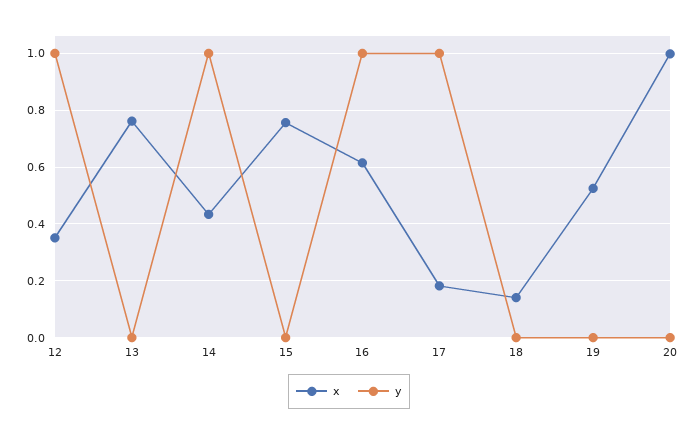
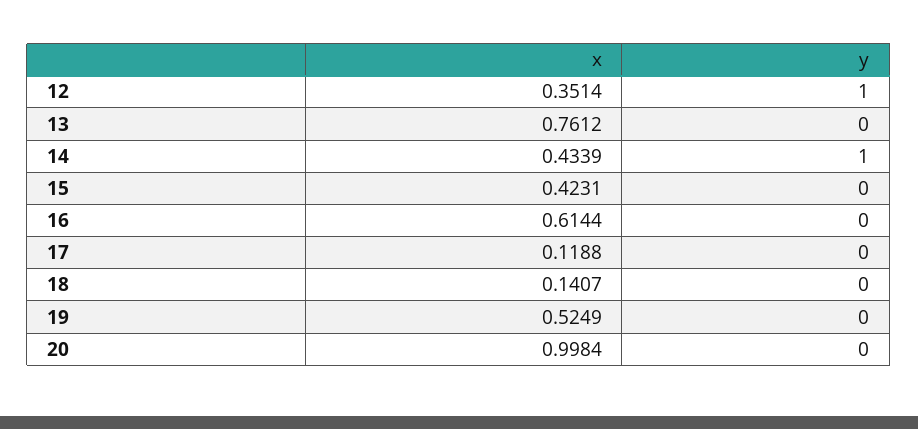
x, 15: 0.75 -> 0.4231
y, 16: 1 -> 0
x, 17: 0.175 -> 0.1188
y, 17: 1 -> 0

